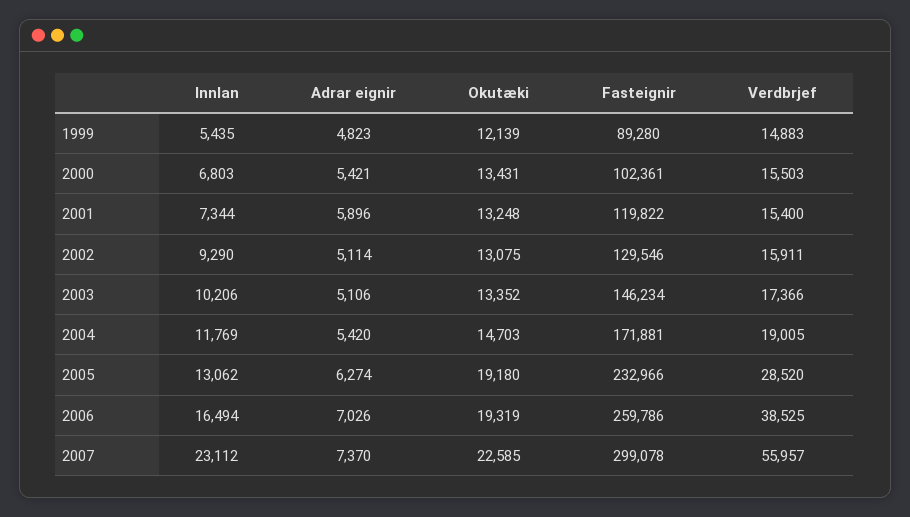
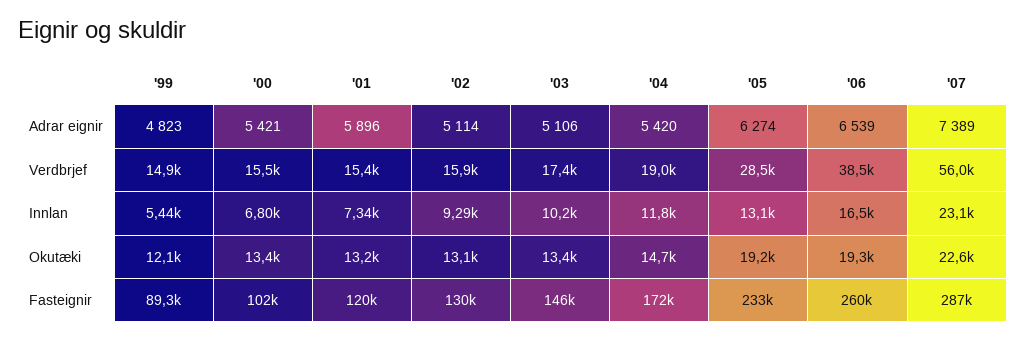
Adrar eignir, 2006: 7026 -> 6539
Adrar eignir, 2007: 7370 -> 7389
Fasteignir, 2007: 299078 -> 287000

